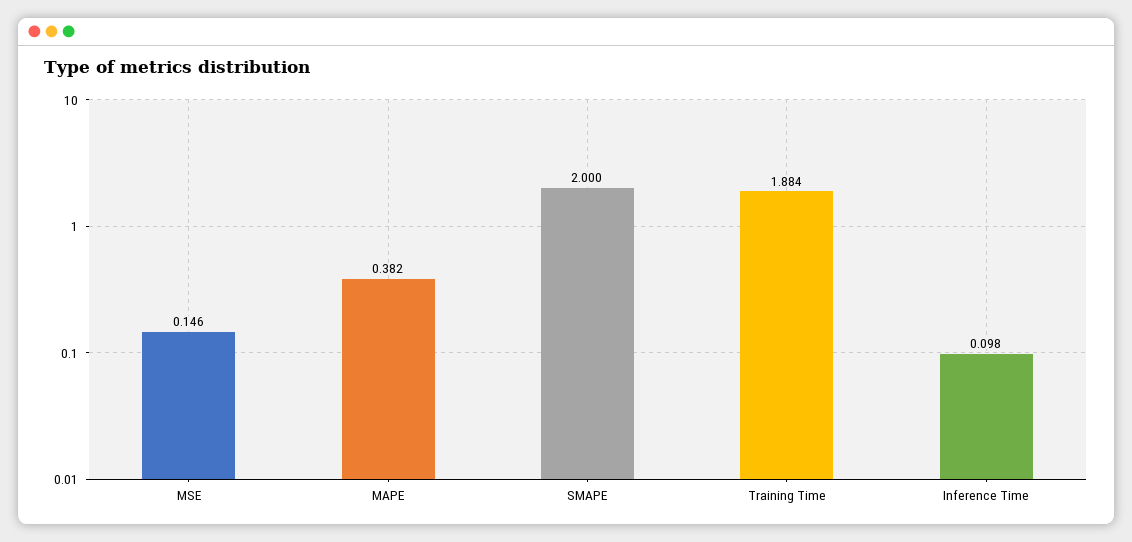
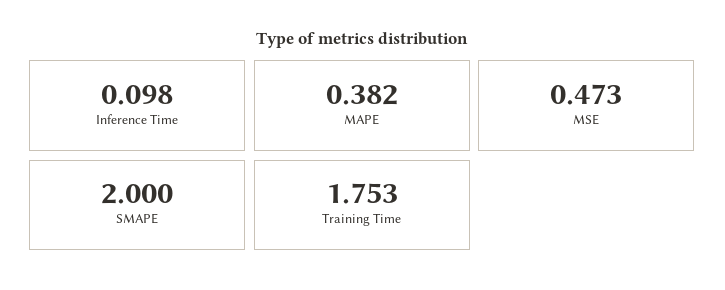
MSE: 0.146 -> 0.473
Training Time: 1.884 -> 1.753

